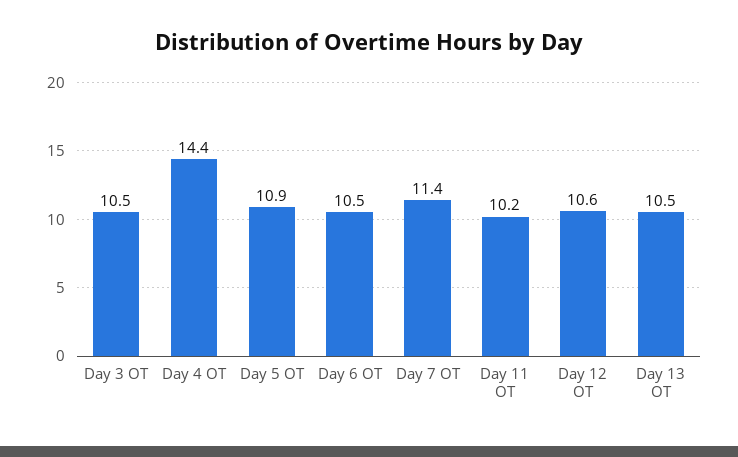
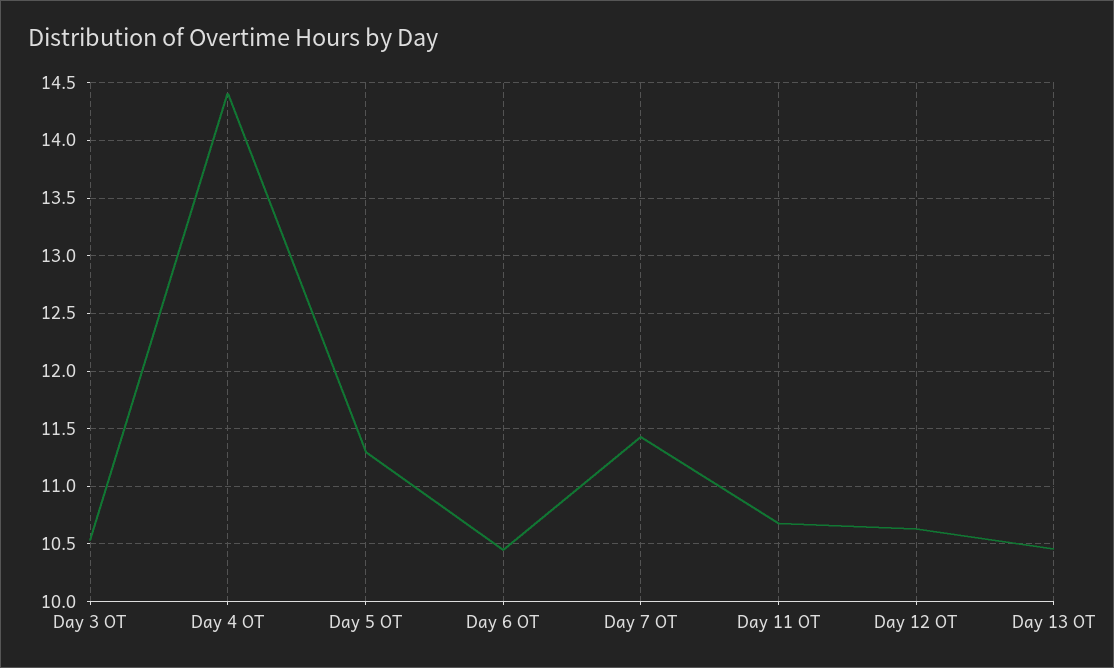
Day 5 OT: 10.9 -> 11.3
Day 11 OT: 10.2 -> 10.7

